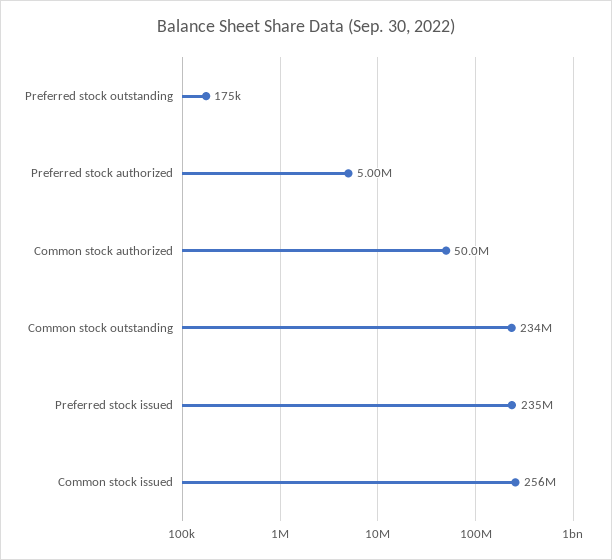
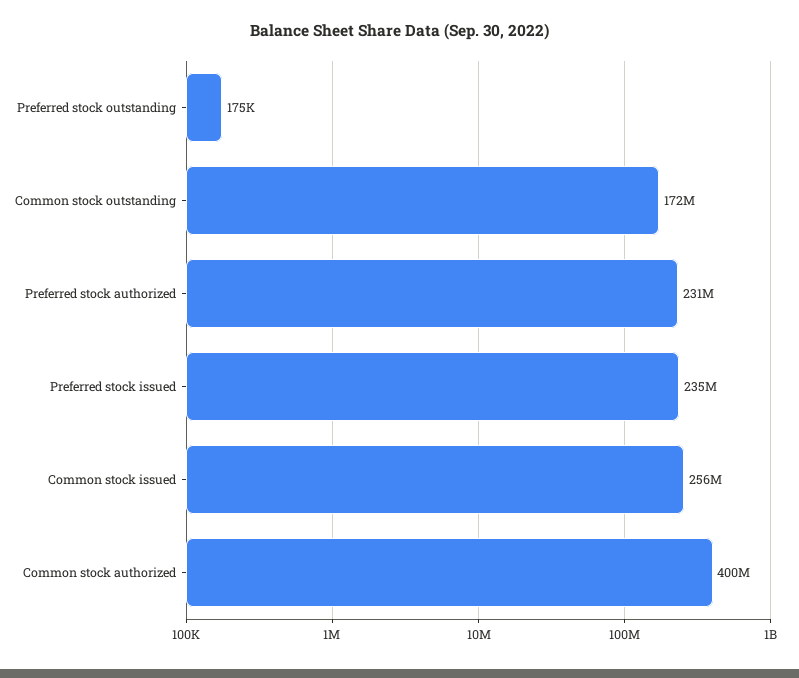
Preferred stock authorized: 5000000 -> 231000000
Common stock authorized: 50000000 -> 400000000
Common stock outstanding: 234000000 -> 172000000

